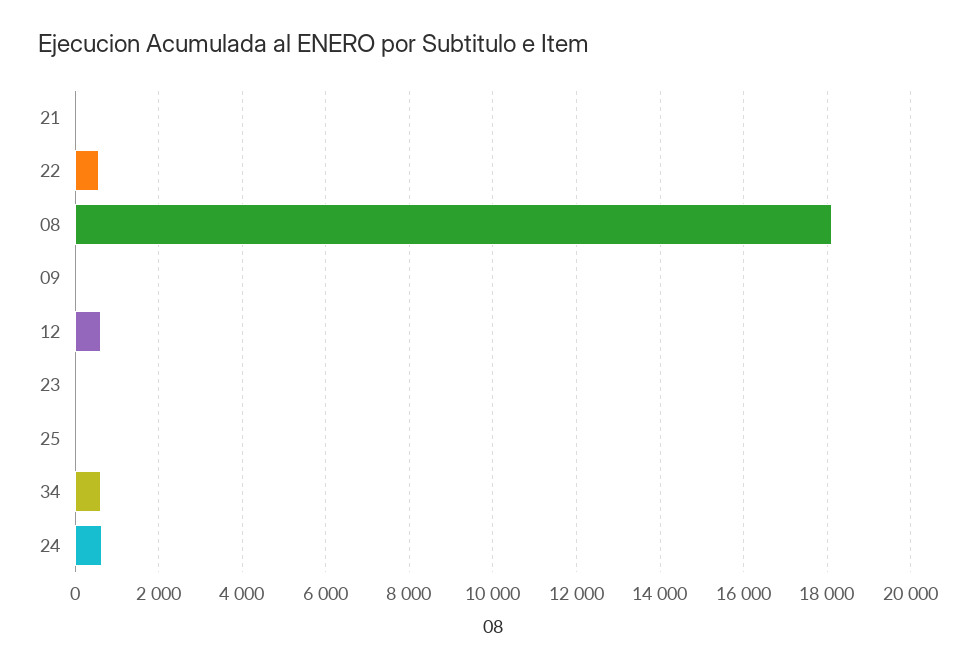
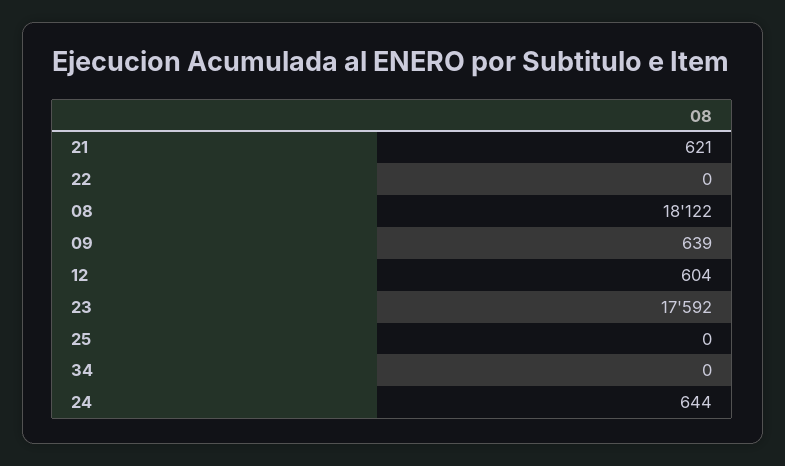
21: 0 -> 621
22: 600 -> 0
09: 0 -> 639
23: 0 -> 17592
34: 600 -> 0

